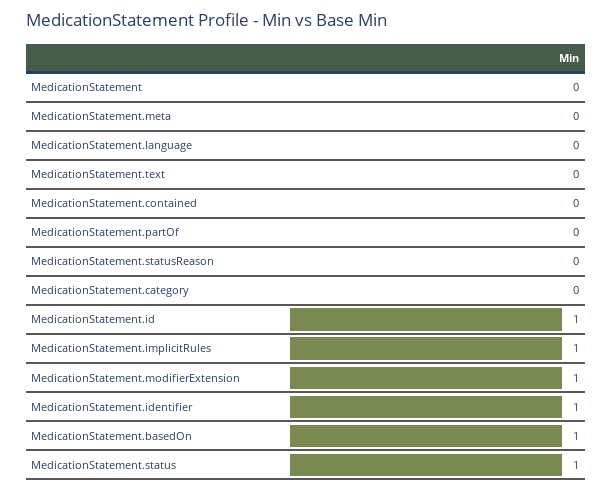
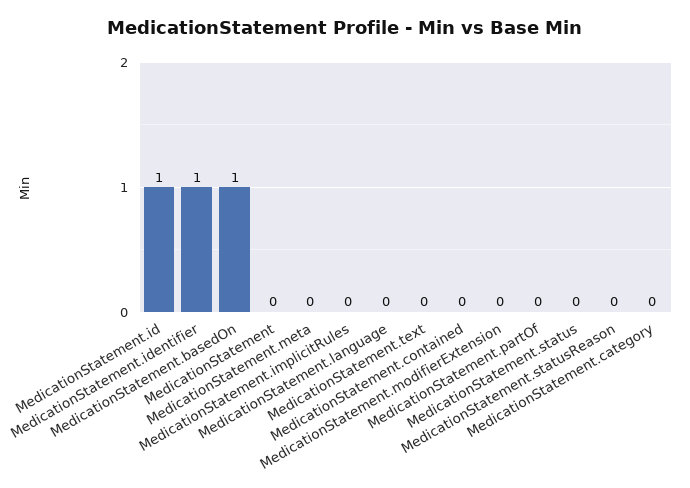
MedicationStatement.implicitRules: 1 -> 0
MedicationStatement.modifierExtension: 1 -> 0
MedicationStatement.status: 1 -> 0

